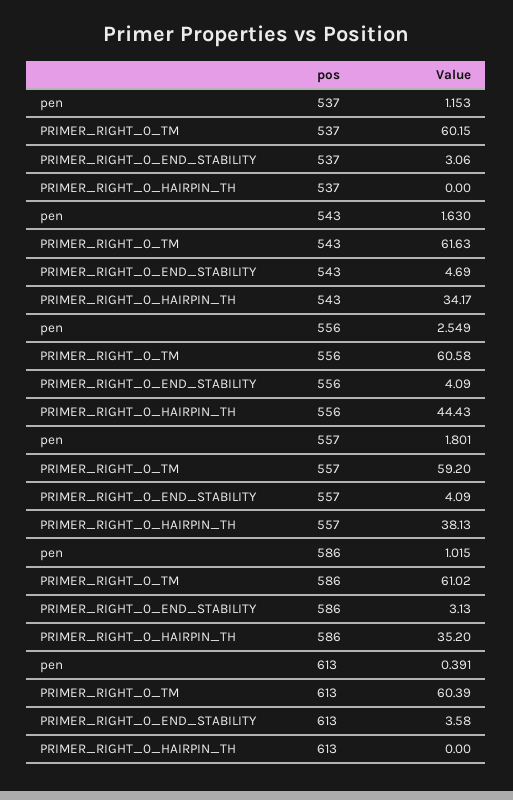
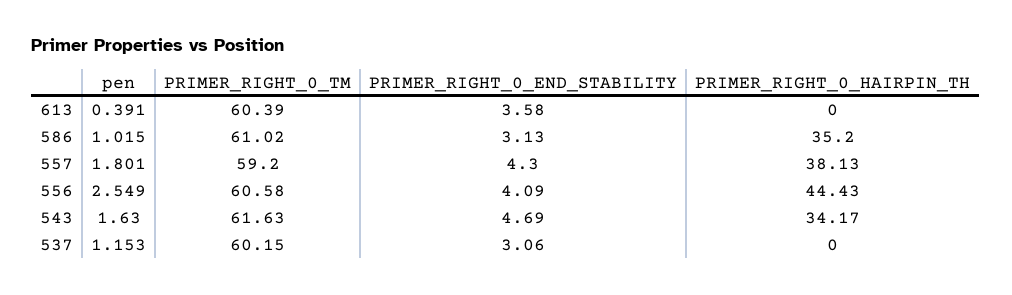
PRIMER_RIGHT_0_END_STABILITY, 557: 4.09 -> 4.3

